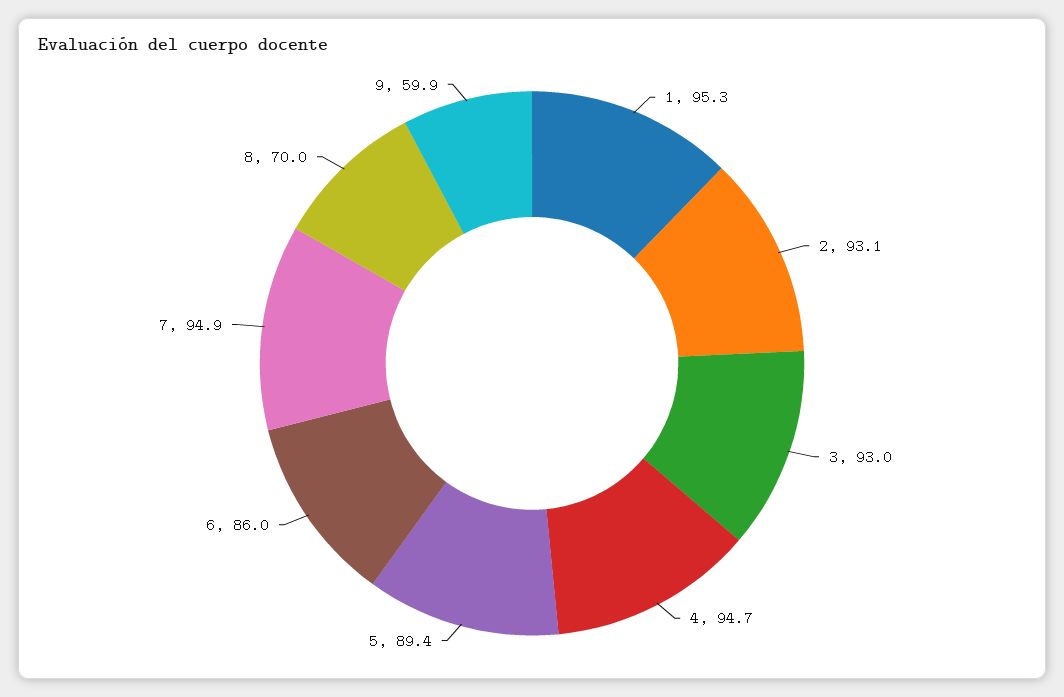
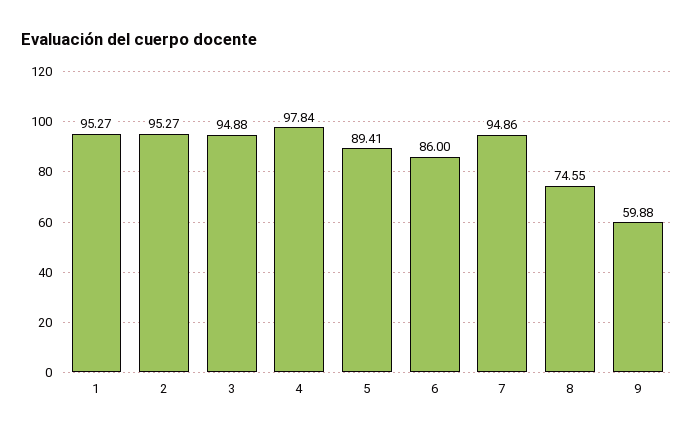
2: 93.1 -> 95.27
3: 93 -> 94.88
4: 94.7 -> 97.84
8: 70 -> 74.55

